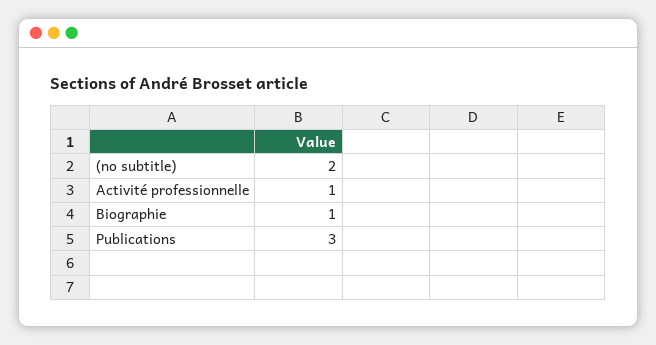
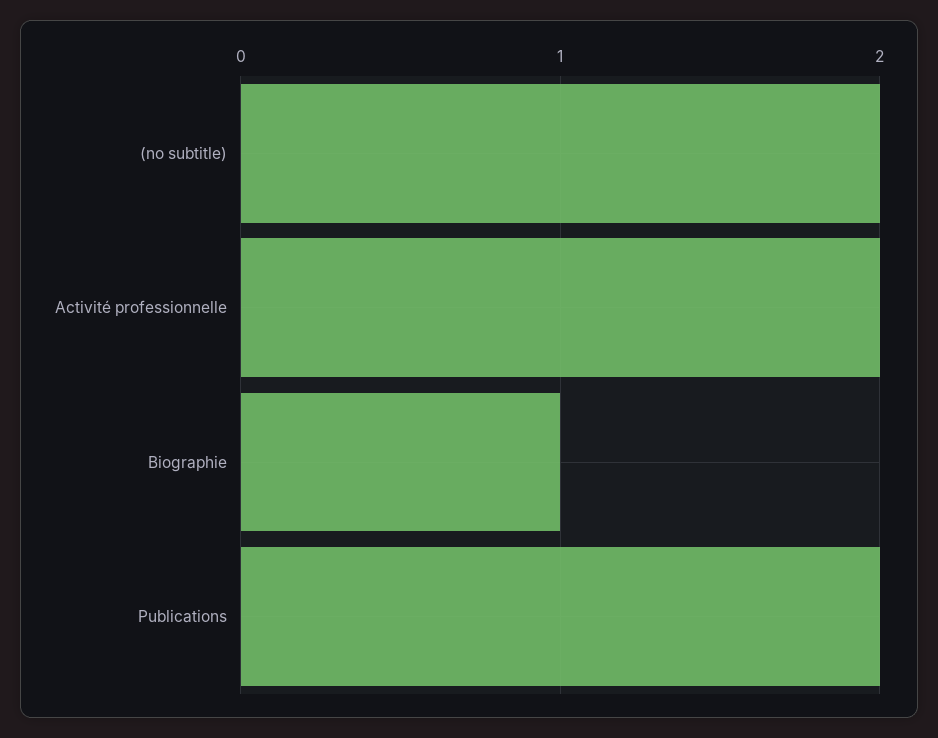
Activité professionnelle: 1 -> 2
Publications: 3 -> 2

